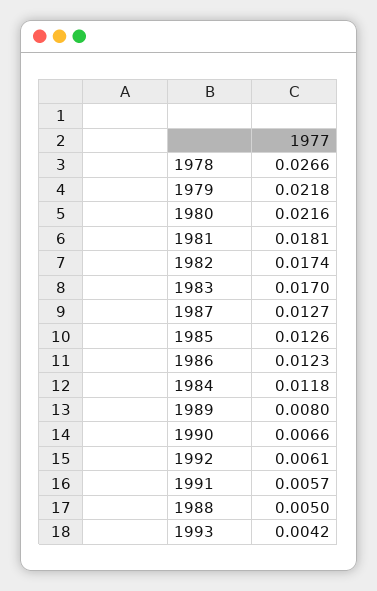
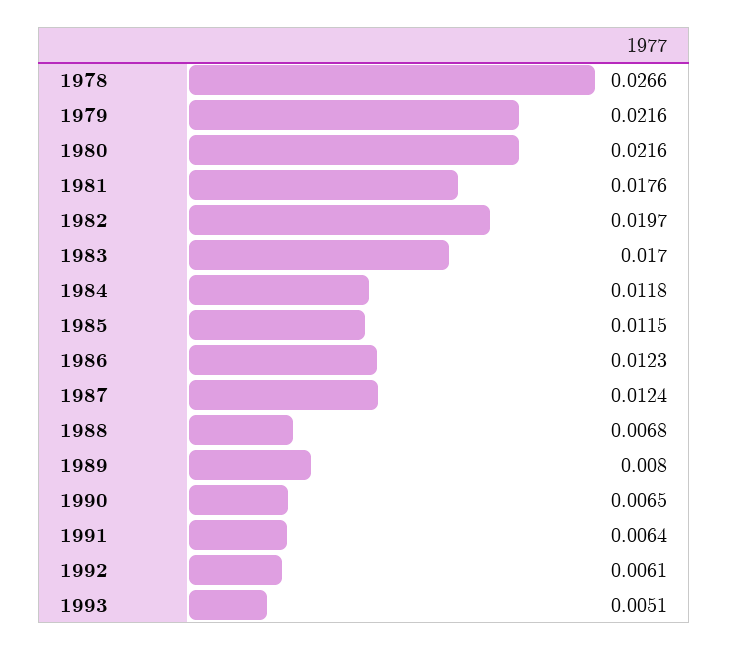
1979: 0.0218 -> 0.0216
1981: 0.0181 -> 0.0176
1982: 0.0174 -> 0.0197
1987: 0.0127 -> 0.0124
1985: 0.0126 -> 0.0115
1990: 0.0066 -> 0.0065
1991: 0.0057 -> 0.0064
1988: 0.005 -> 0.0068
1993: 0.0042 -> 0.0051

